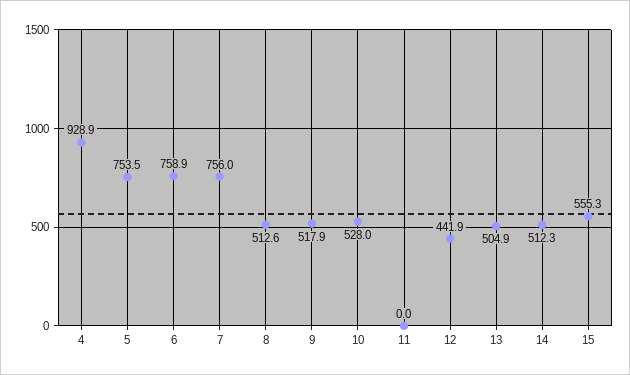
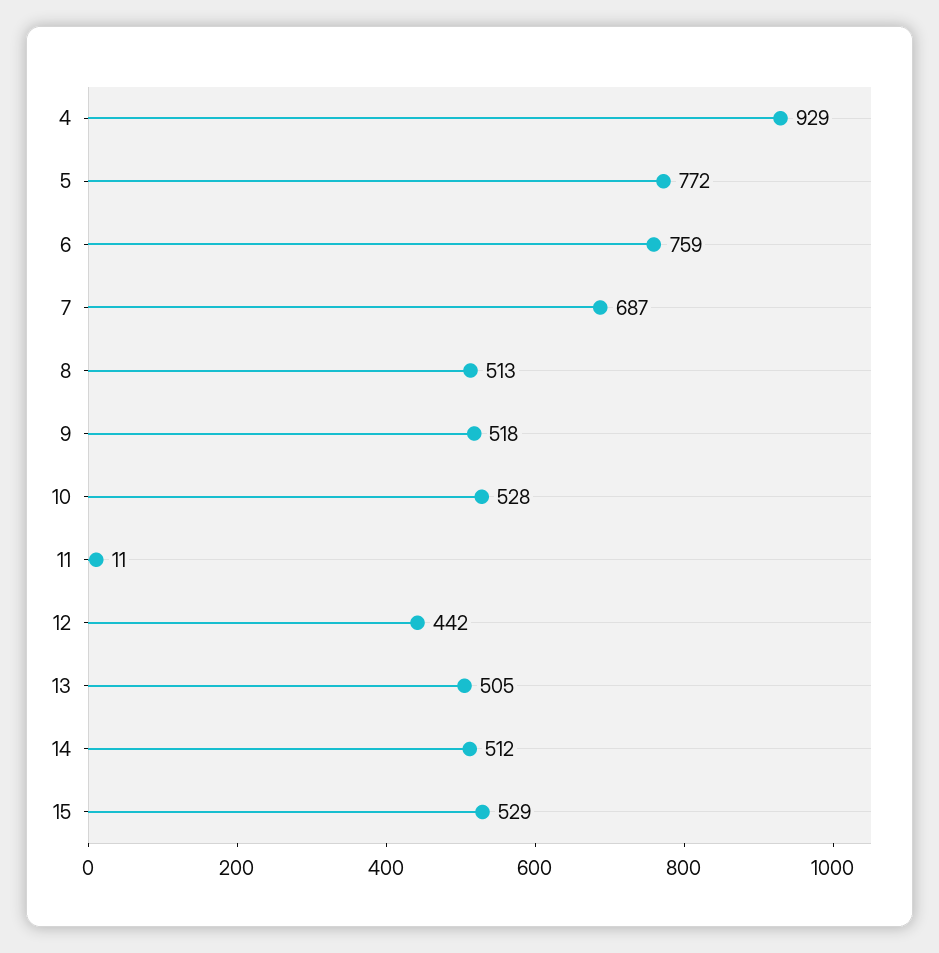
5: 753.5 -> 772
7: 756 -> 687
11: 0 -> 11
15: 555.3 -> 529

